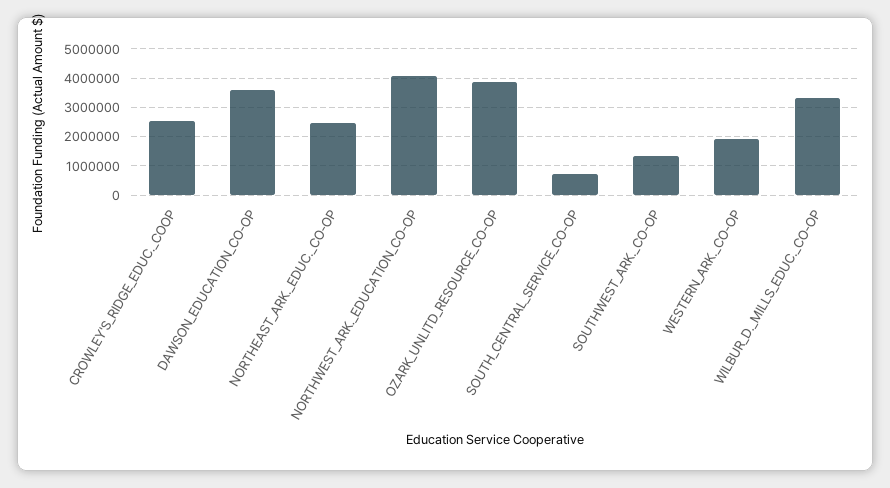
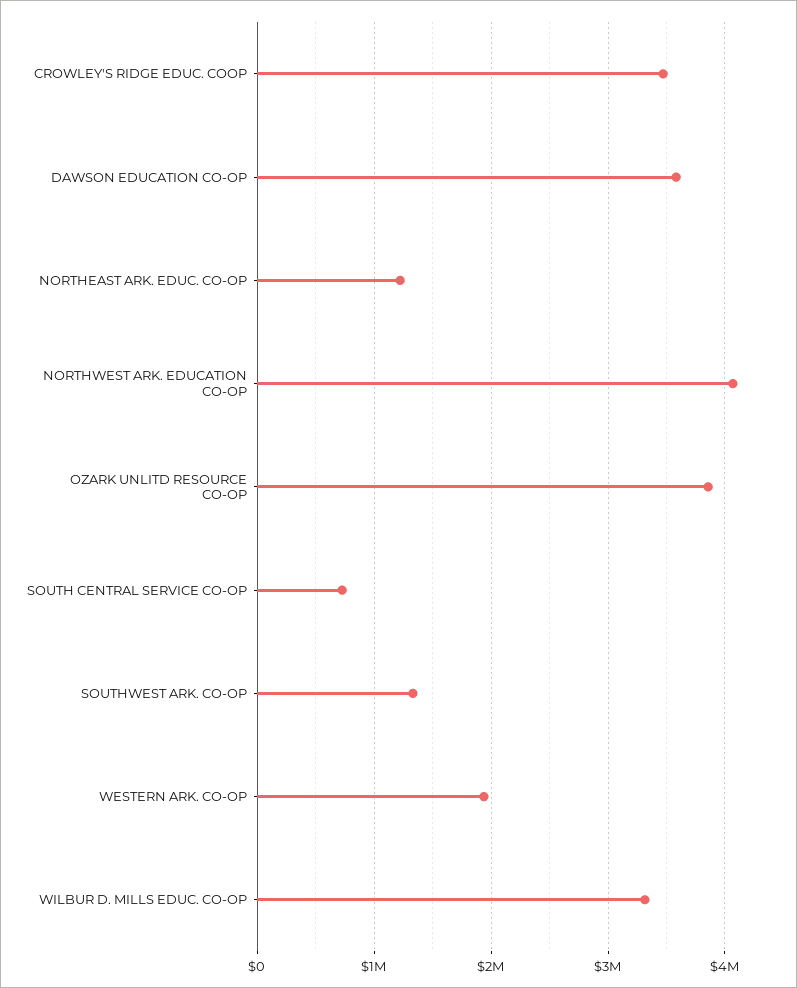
CROWLEY'S_RIDGE_EDUC._COOP: 2500000 -> 3500000
NORTHEAST_ARK._EDUC._CO-OP: 2500000 -> 1200000

